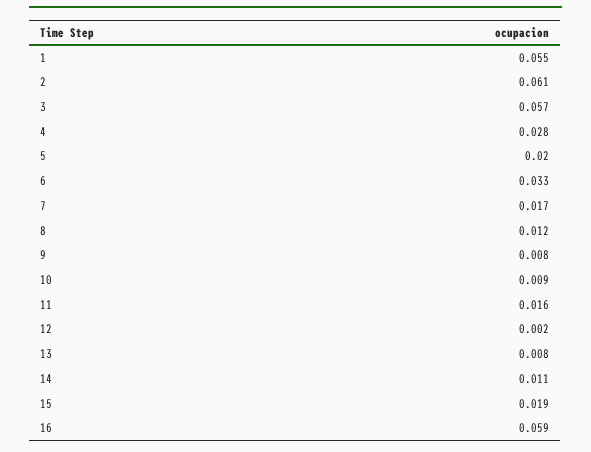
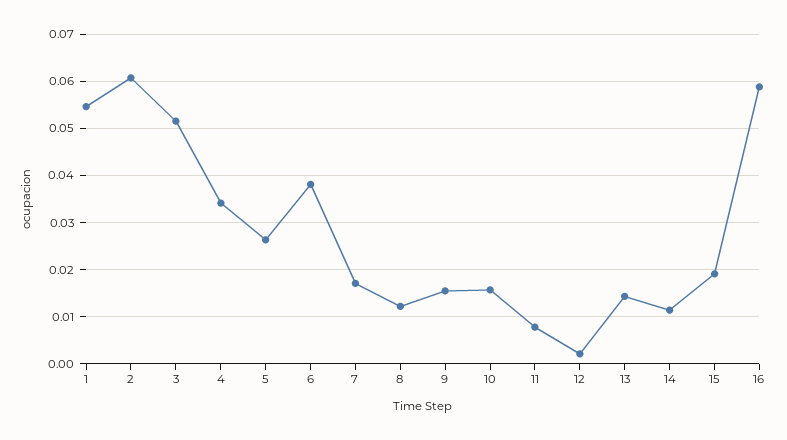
3: 0.057 -> 0.052
4: 0.028 -> 0.034
5: 0.02 -> 0.026
6: 0.033 -> 0.038
9: 0.008 -> 0.016
10: 0.009 -> 0.016
11: 0.016 -> 0.008
13: 0.008 -> 0.014

